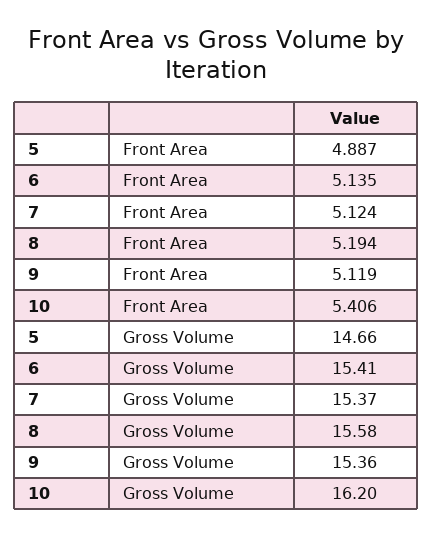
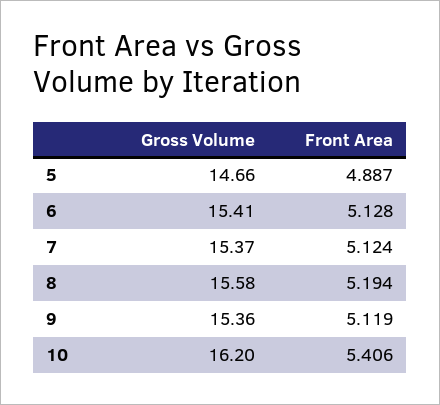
6, Front Area: 5.135 -> 5.128

